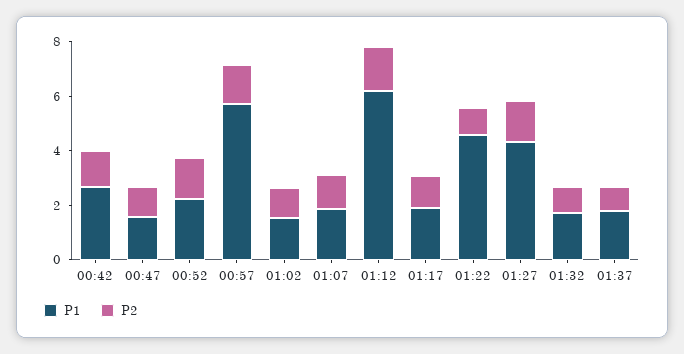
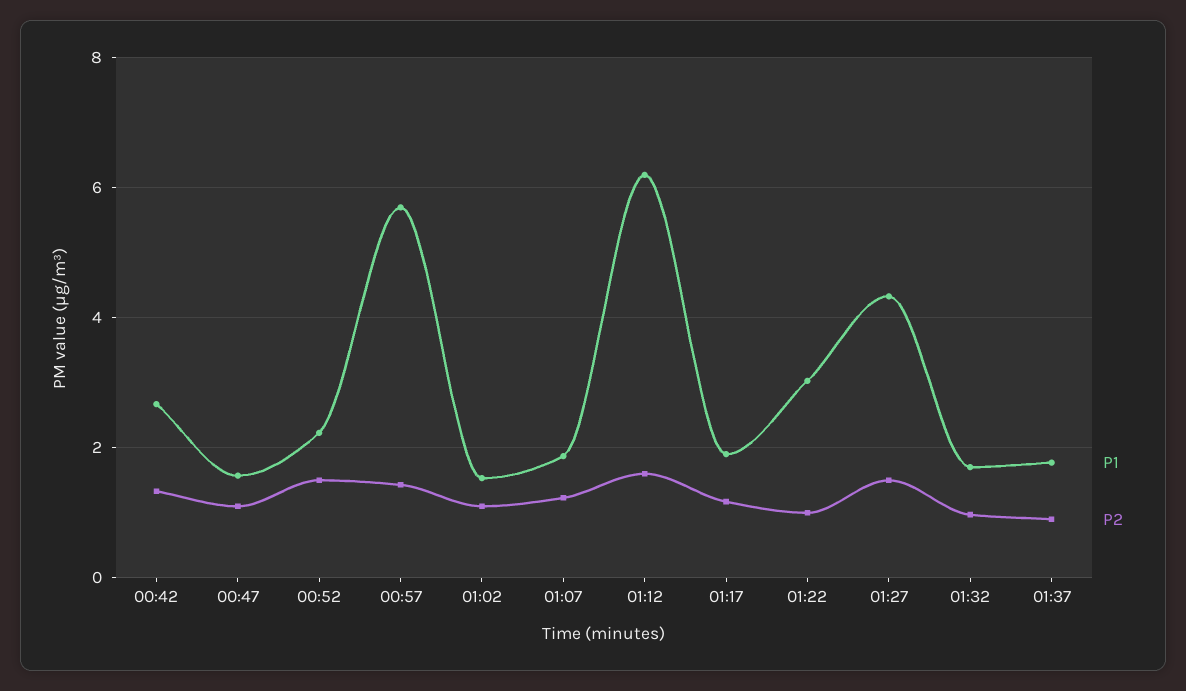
P1, 01:22: 4.5 -> 3

